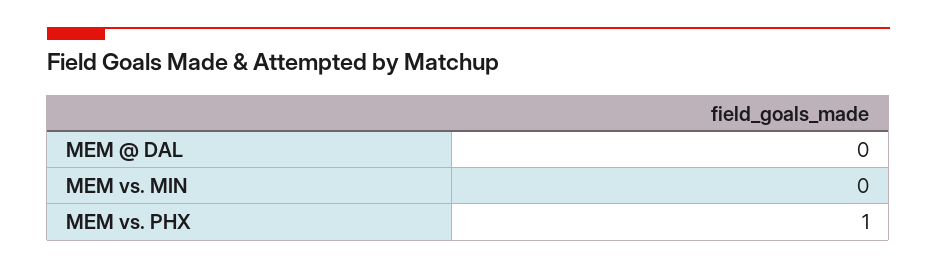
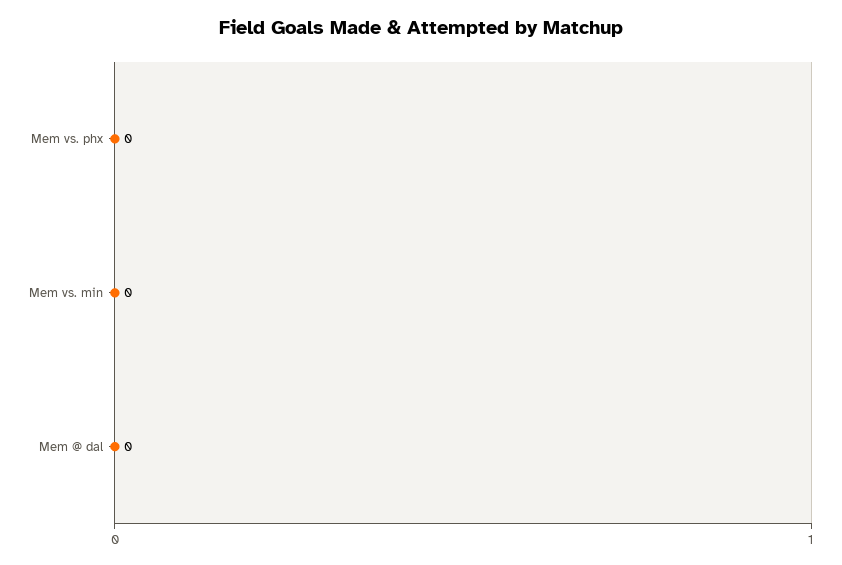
MEM vs. PHX: 1 -> 0

